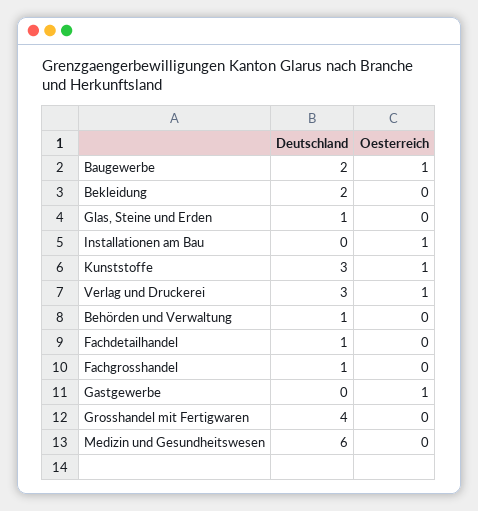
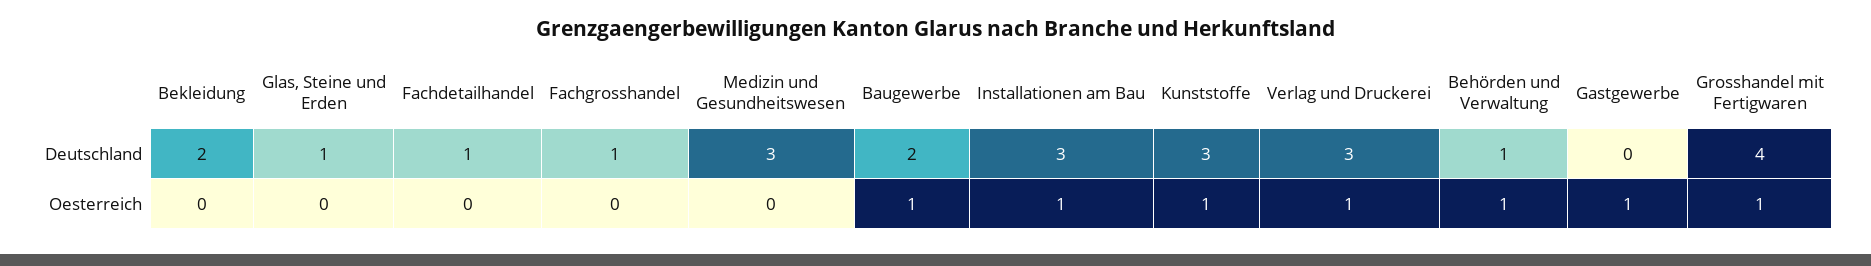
Deutschland, Installationen am Bau: 0 -> 3
Oesterreich, Behörden und Verwaltung: 0 -> 1
Oesterreich, Grosshandel mit Fertigwaren: 0 -> 1
Deutschland, Medizin und Gesundheitswesen: 6 -> 3

